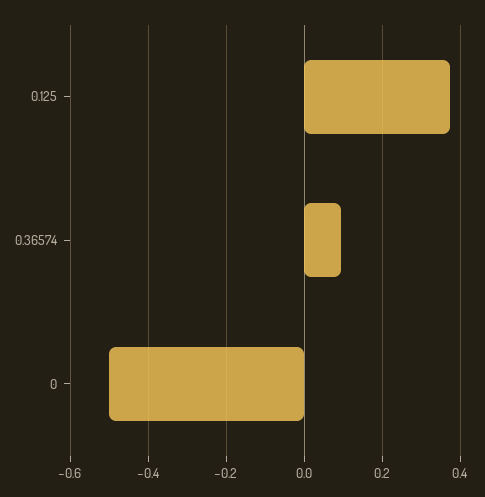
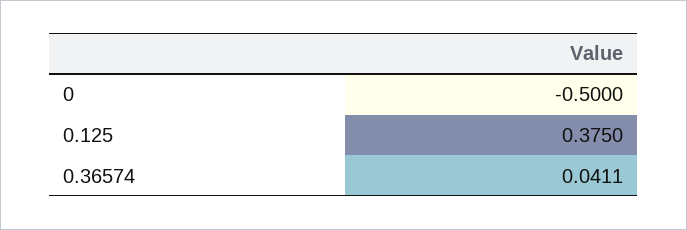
0.36574: 0.1 -> 0.0411

